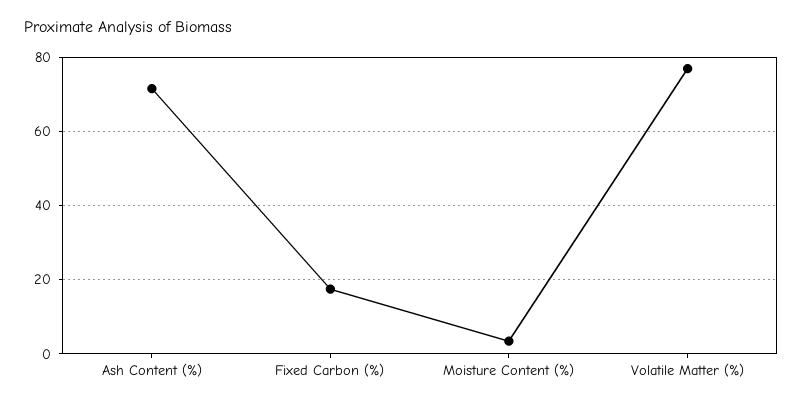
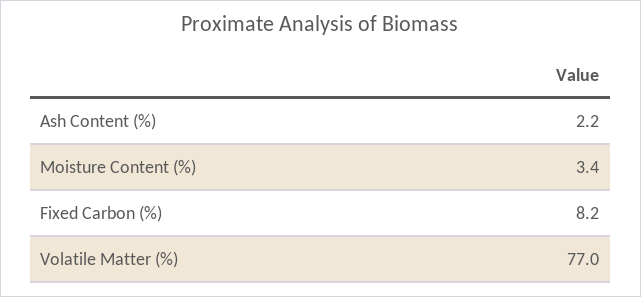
Ash Content (%): 72 -> 2.2
Fixed Carbon (%): 18 -> 8.2

